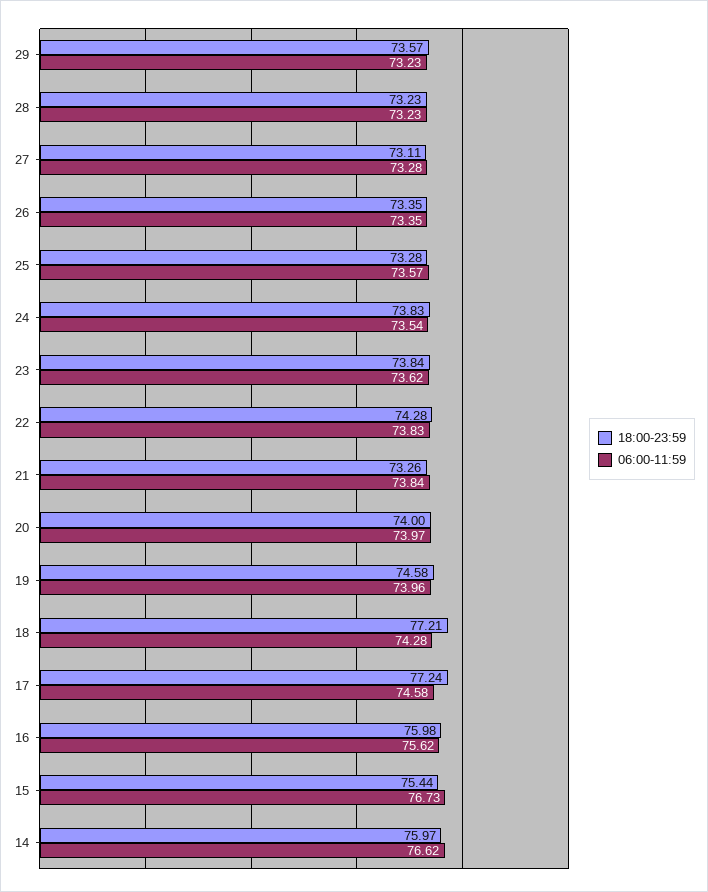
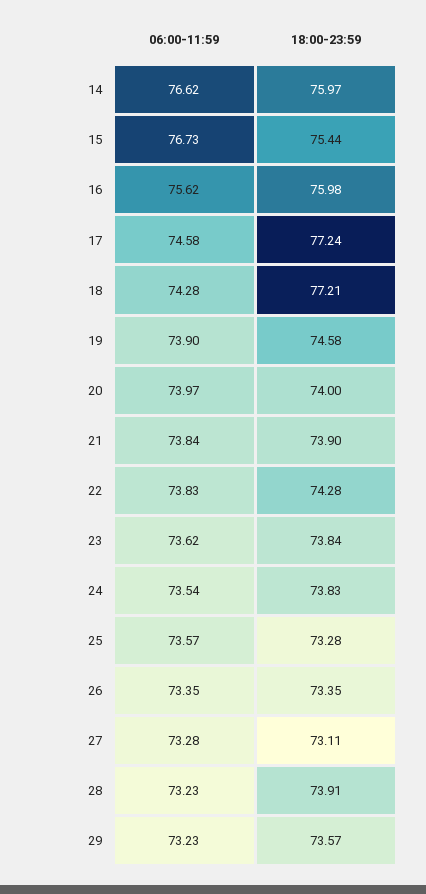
18:00-23:59, 28: 73.23 -> 73.91
18:00-23:59, 21: 73.26 -> 73.9
06:00-11:59, 19: 73.96 -> 73.9

